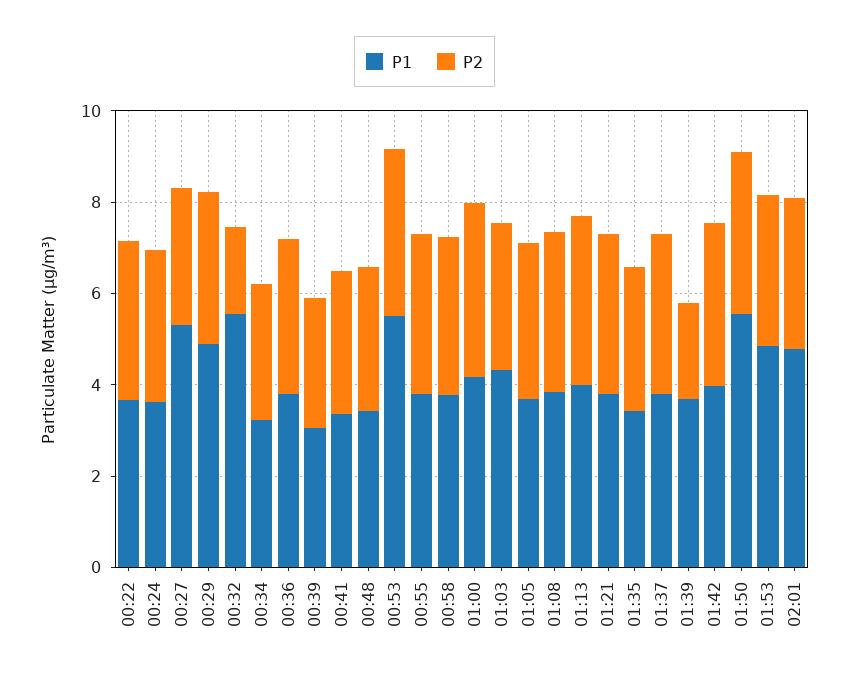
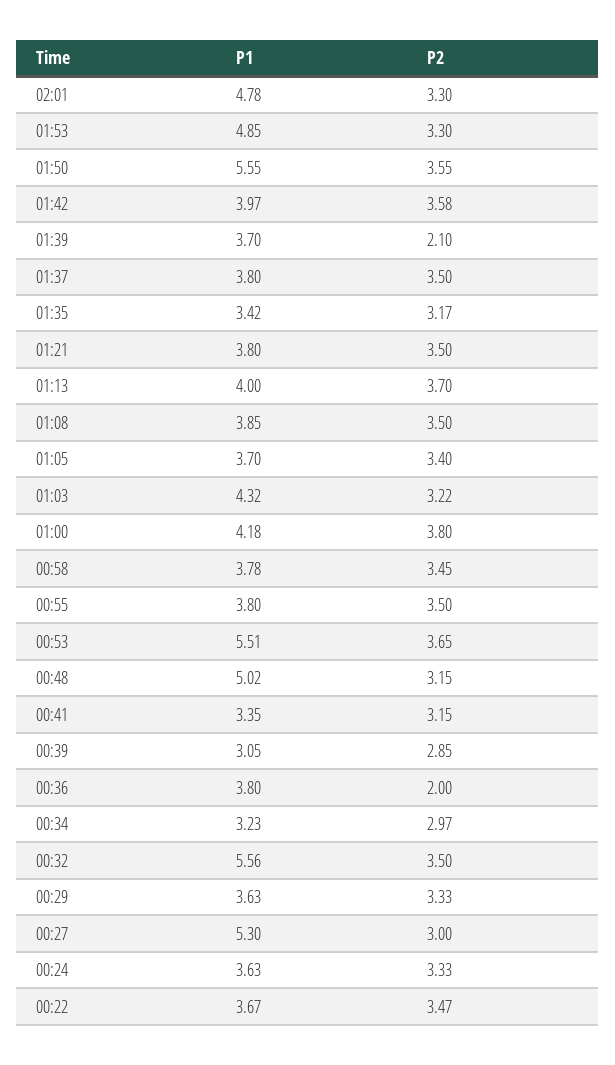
P1, 00:29: 5 -> 3.63
P2, 00:32: 2 -> 3.5
P2, 00:36: 3.5 -> 2
P1, 00:48: 3.5 -> 5.02

